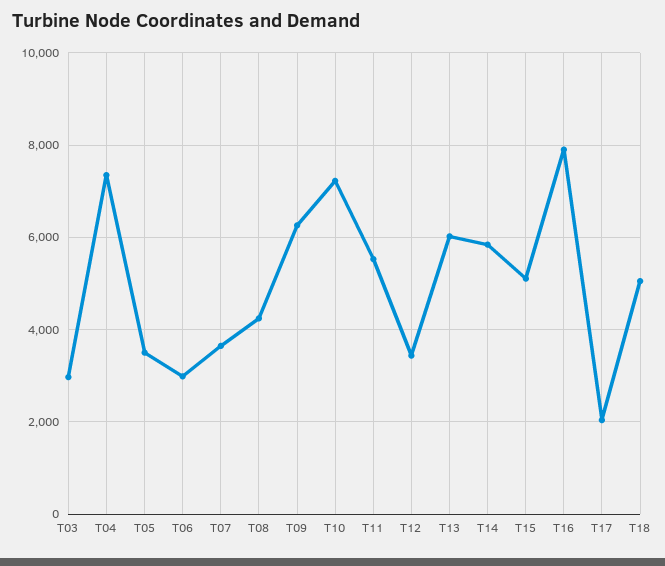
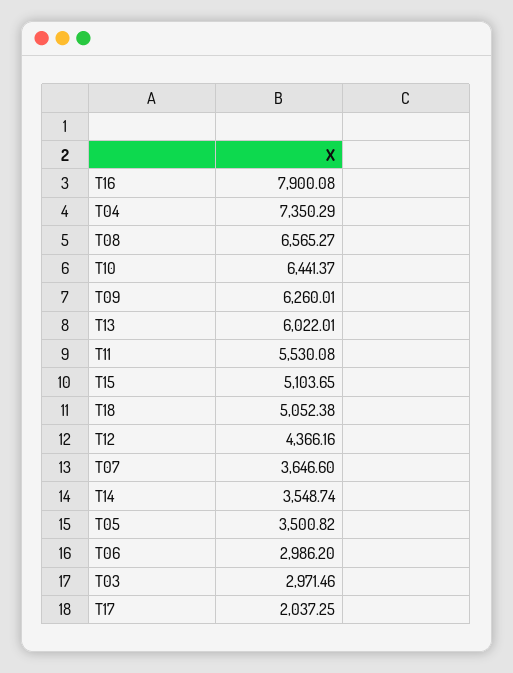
T08: 4200 -> 6565.27
T10: 7200 -> 6441.37
T12: 3400 -> 4366.16
T14: 5800 -> 3548.74

